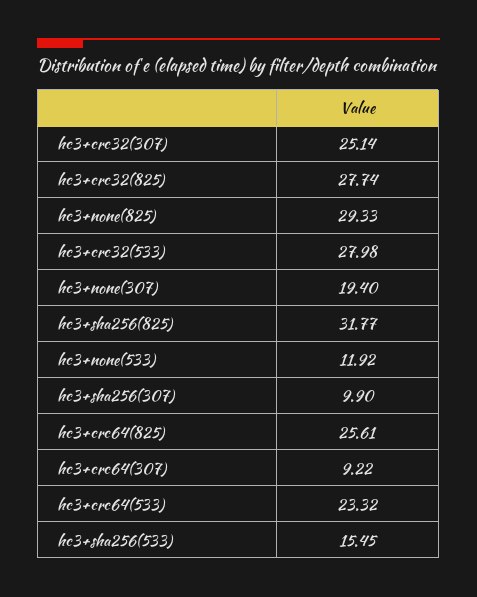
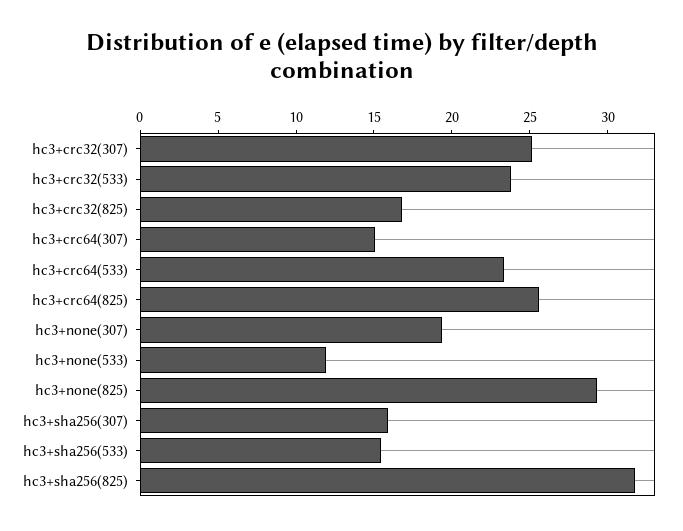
hc3+crc32(825): 27.74 -> 17
hc3+crc32(533): 27.98 -> 24
hc3+sha256(307): 9.9 -> 16
hc3+crc64(307): 9.22 -> 15

